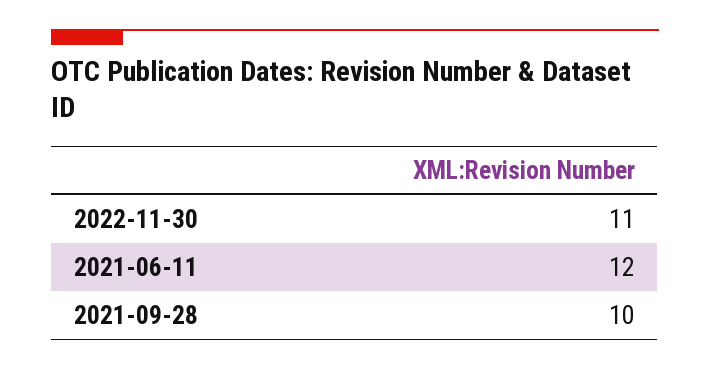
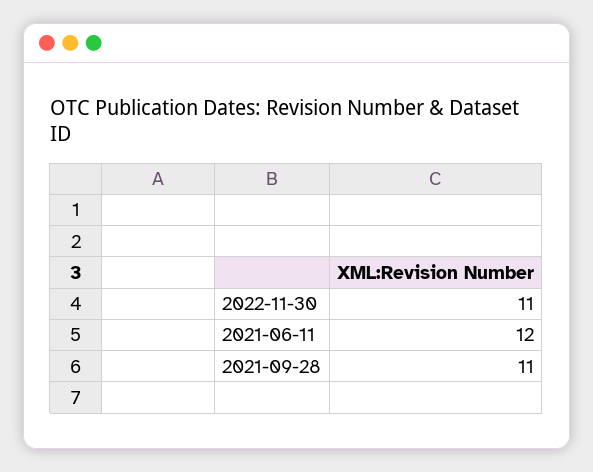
2021-09-28: 10 -> 11

